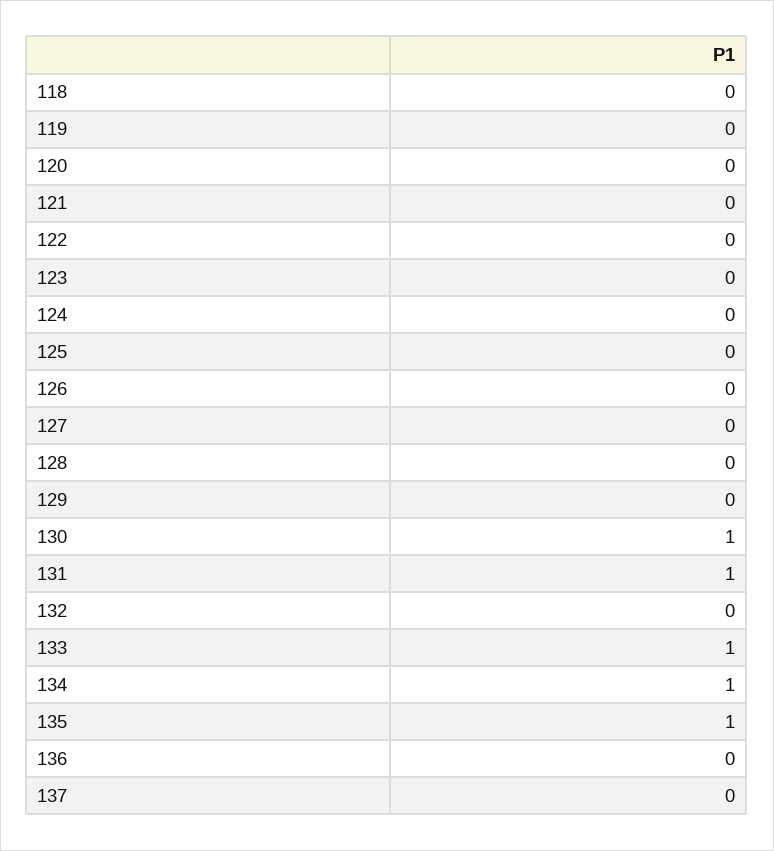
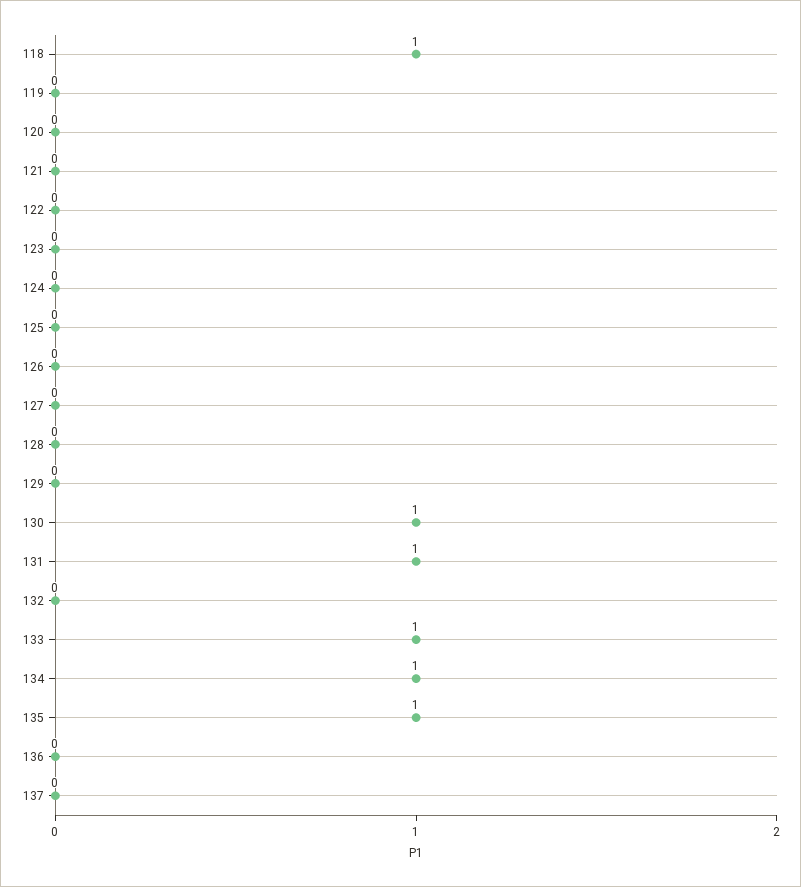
118: 0 -> 1

